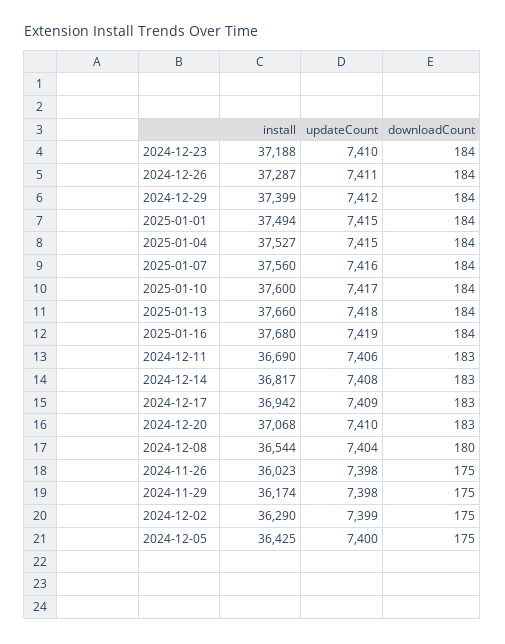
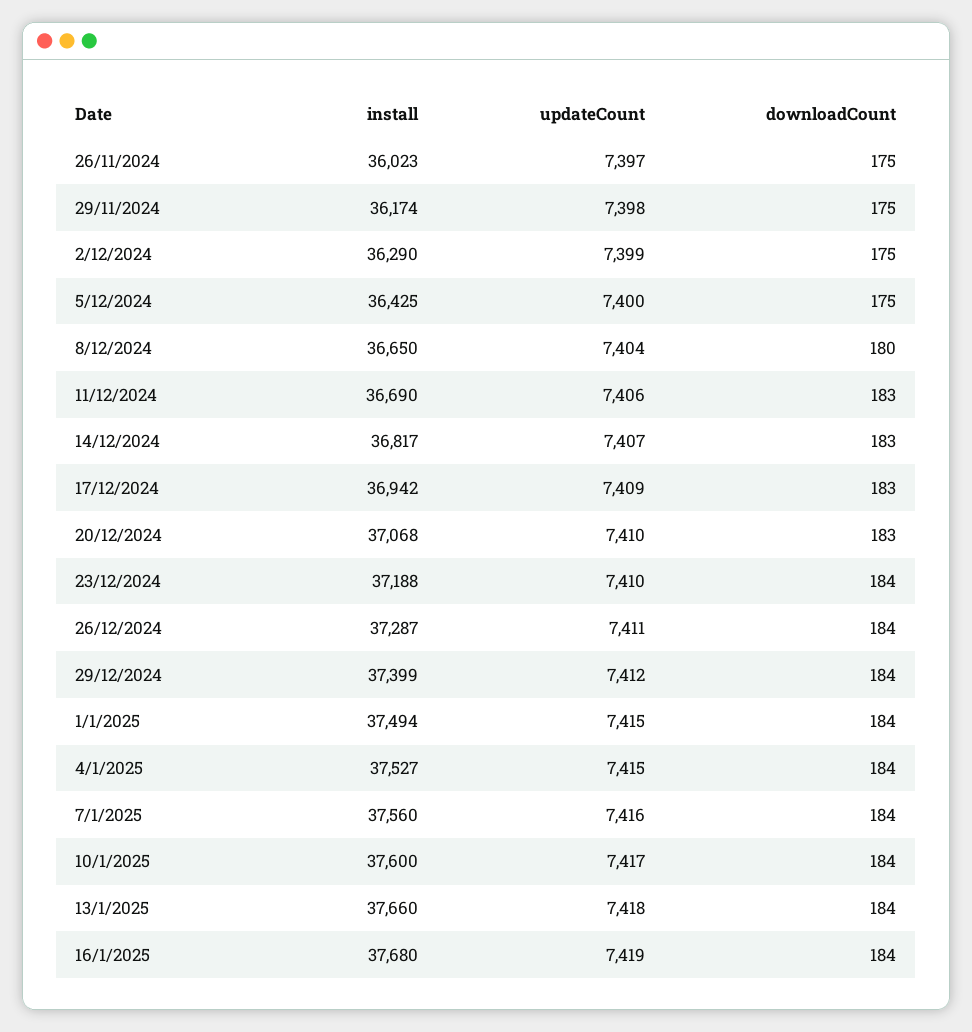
updateCount, 2024-12-14: 7408 -> 7407
install, 2024-12-08: 36544 -> 36650
updateCount, 2024-11-26: 7398 -> 7397

